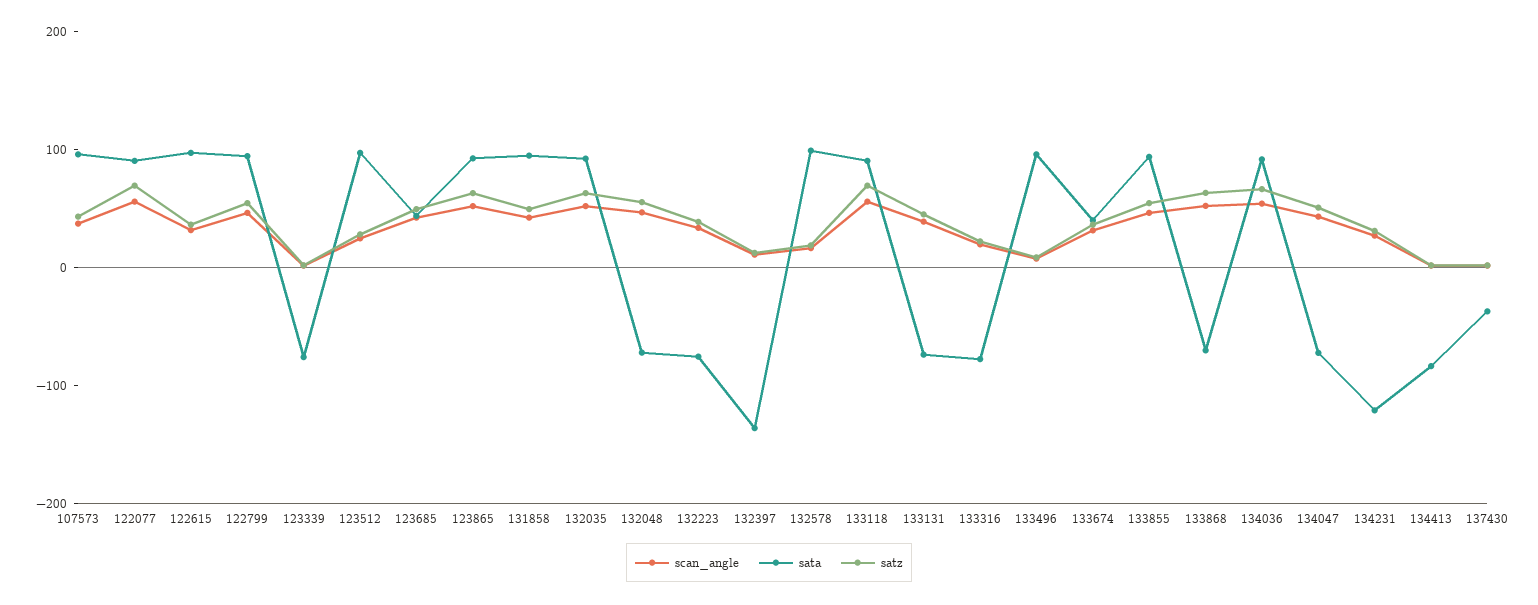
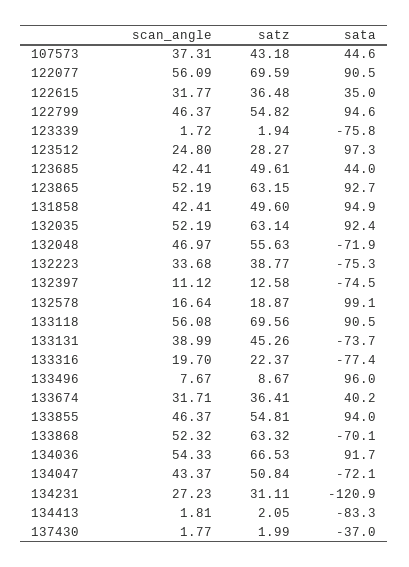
sata, 107573: 100 -> 44.6
sata, 122615: 100 -> 35
sata, 132397: -140 -> -74.5

